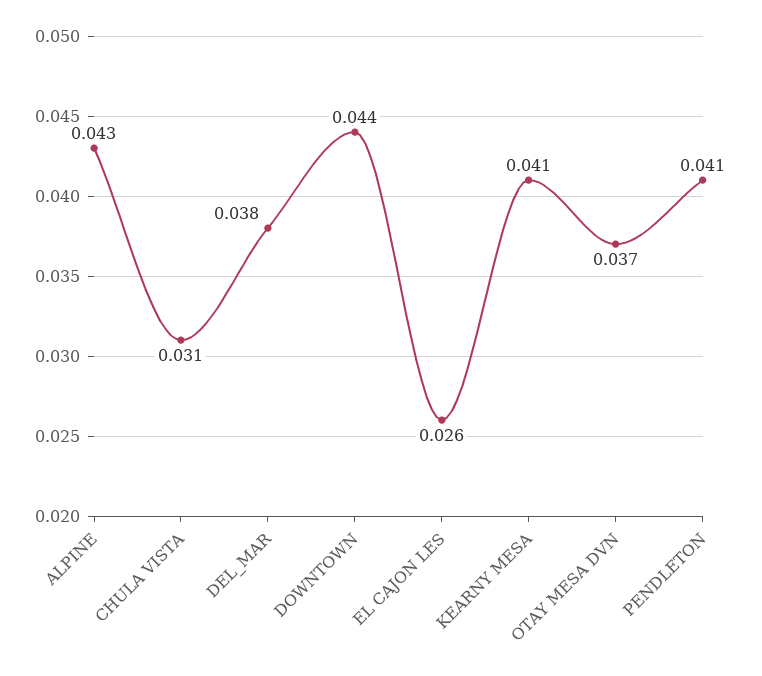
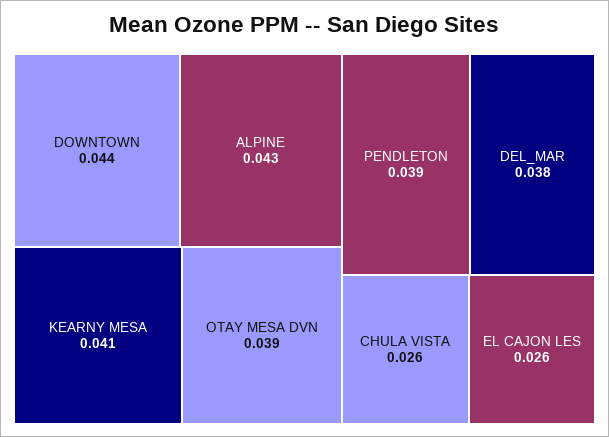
CHULA VISTA: 0.031 -> 0.026
OTAY MESA DVN: 0.037 -> 0.039
PENDLETON: 0.041 -> 0.039

